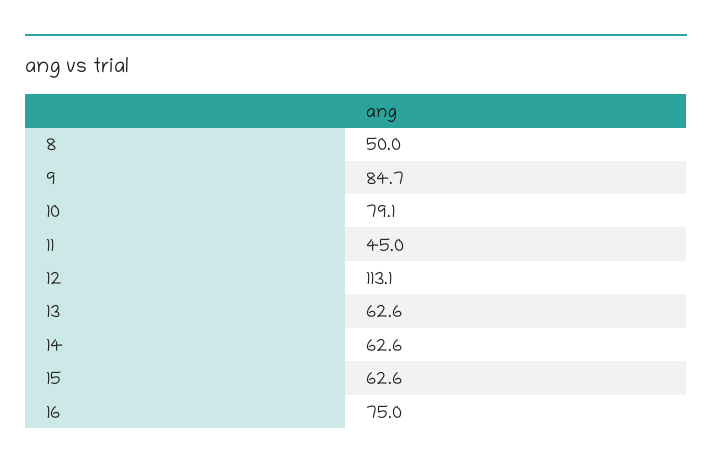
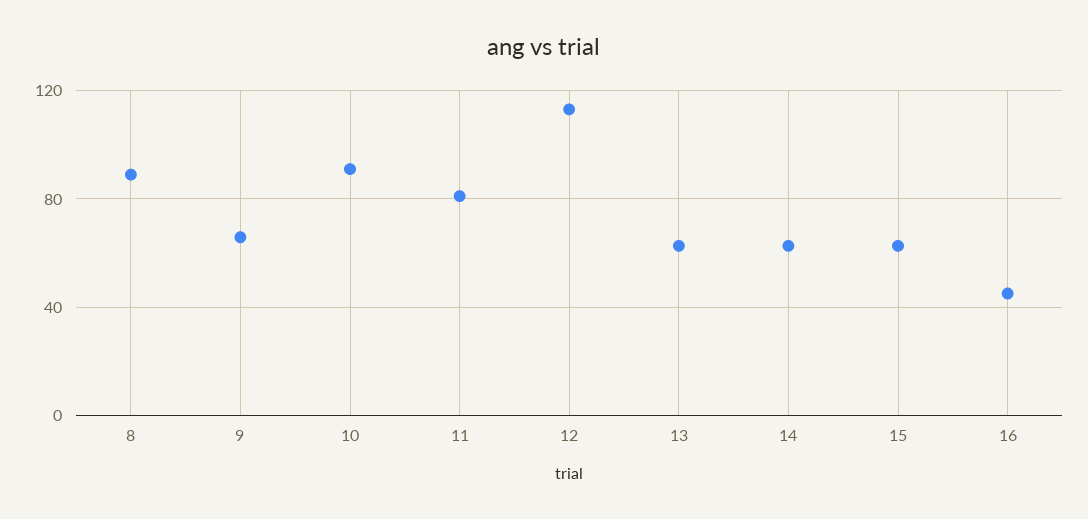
8: 50 -> 90
9: 84.7 -> 65
10: 79.1 -> 90
11: 45 -> 80
16: 75 -> 45

